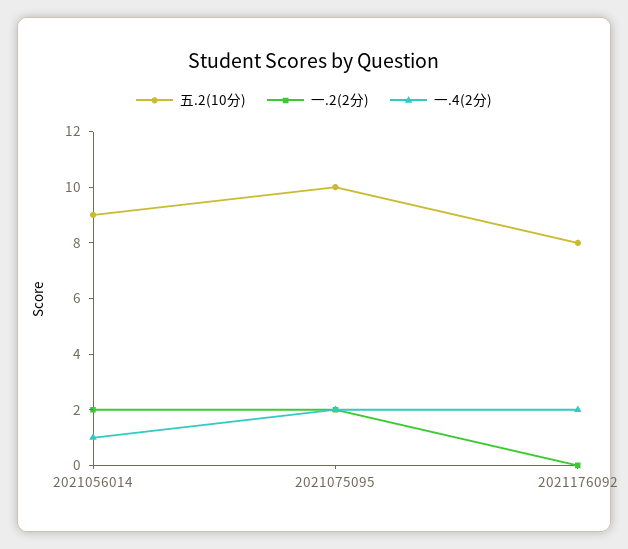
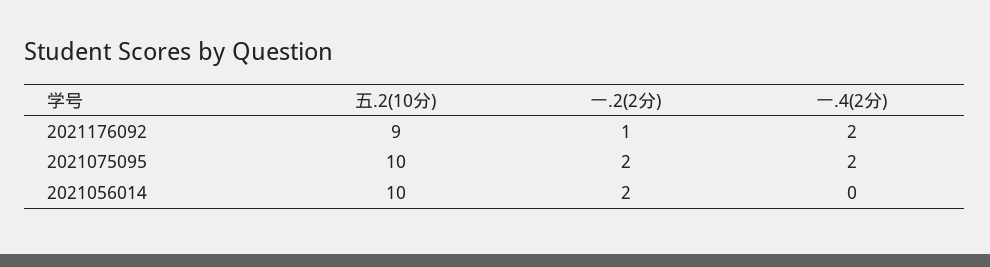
五.2(10分), 2021056014: 9 -> 10
一.4(2分), 2021056014: 1 -> 0
五.2(10分), 2021176092: 8 -> 9
一.2(2分), 2021176092: 0 -> 1

